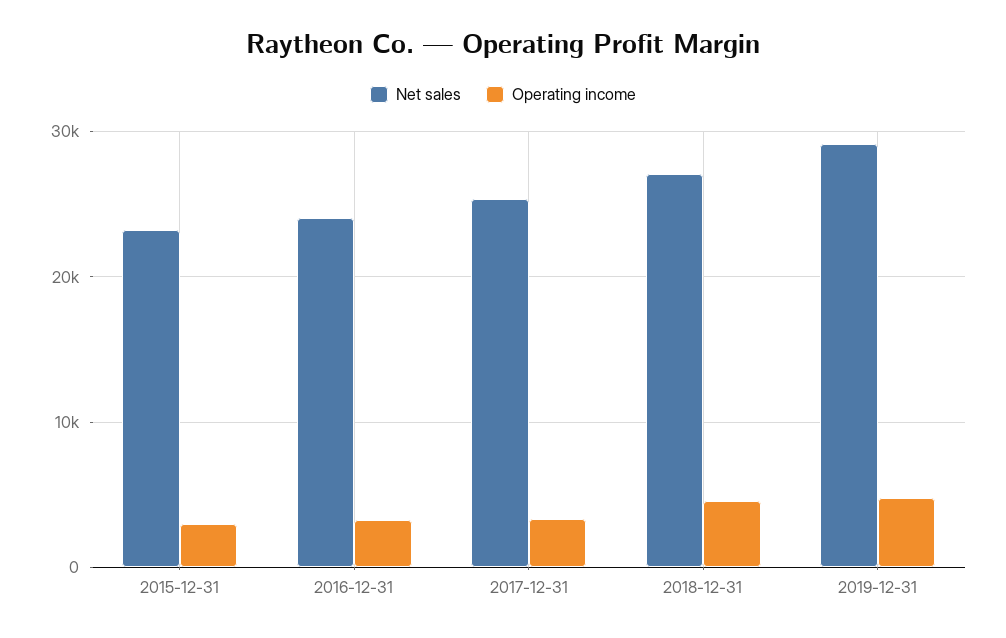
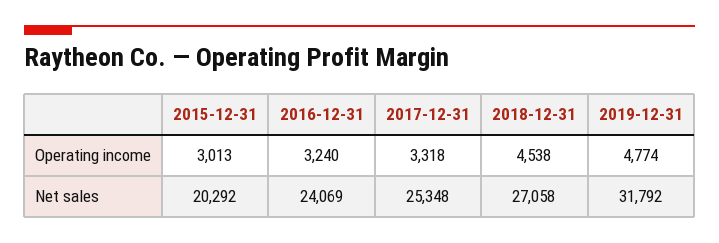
Net sales, 2015-12-31: 23000 -> 20292
Net sales, 2019-12-31: 29000 -> 31792

